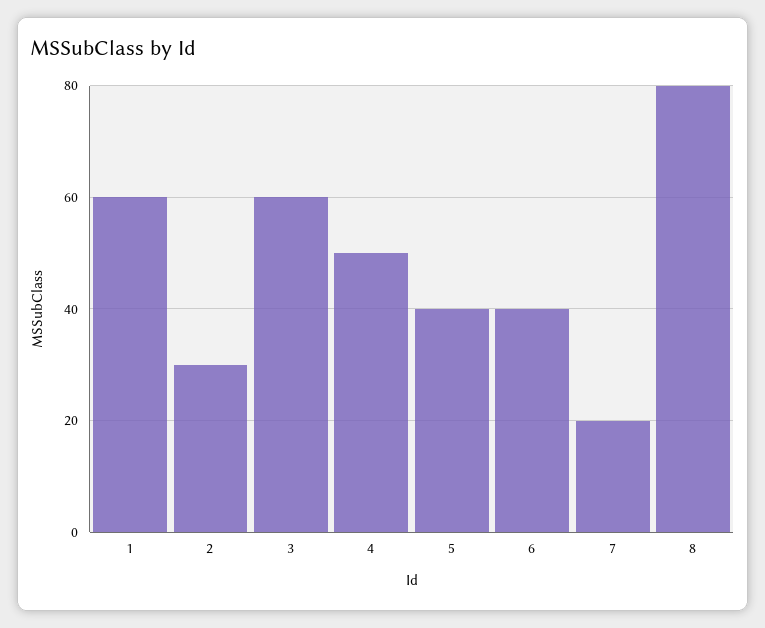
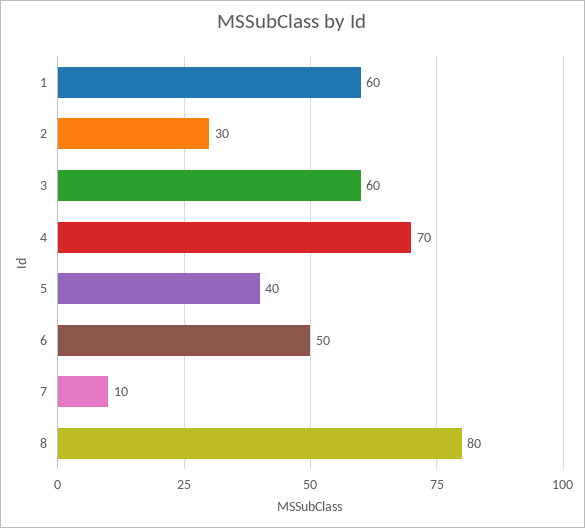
4: 50 -> 70
6: 40 -> 50
7: 20 -> 10

